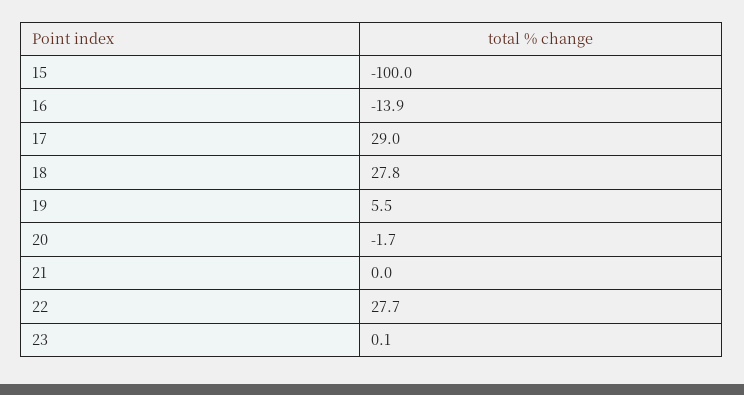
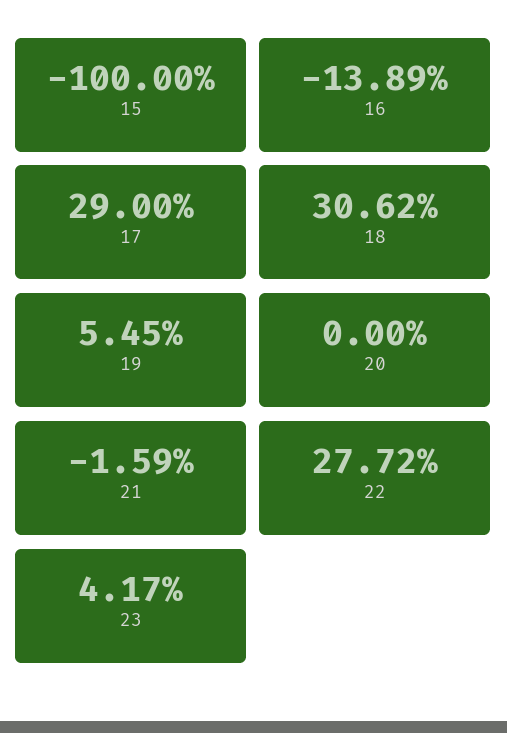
18: 27.8 -> 30.62
20: -1.7 -> 0
21: 0 -> -1.59
23: 0.1 -> 4.17

